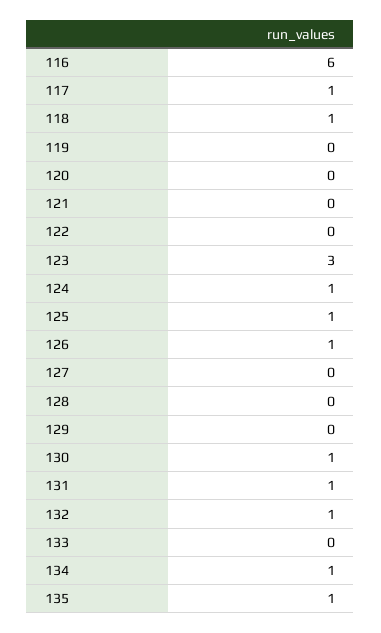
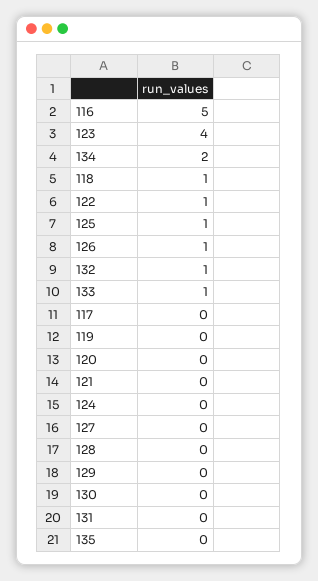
116: 6 -> 5
117: 1 -> 0
122: 0 -> 1
123: 3 -> 4
124: 1 -> 0
130: 1 -> 0
131: 1 -> 0
133: 0 -> 1
134: 1 -> 2
135: 1 -> 0

